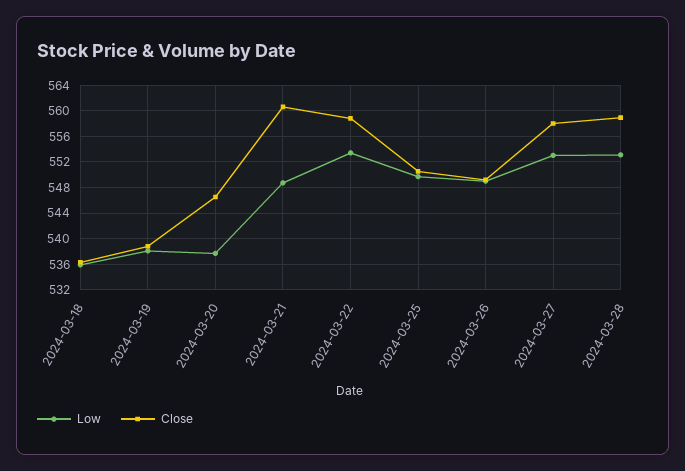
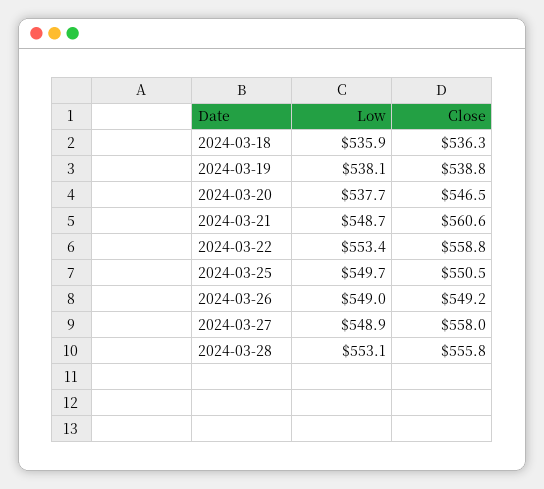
Low, 2024-03-27: 553 -> 548.9
Close, 2024-03-28: 559 -> 555.8

